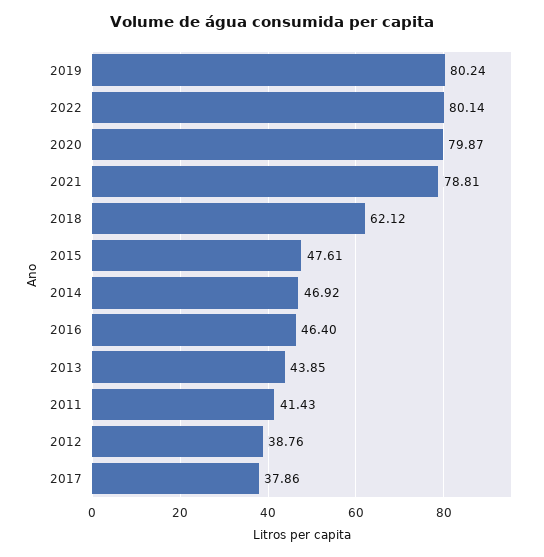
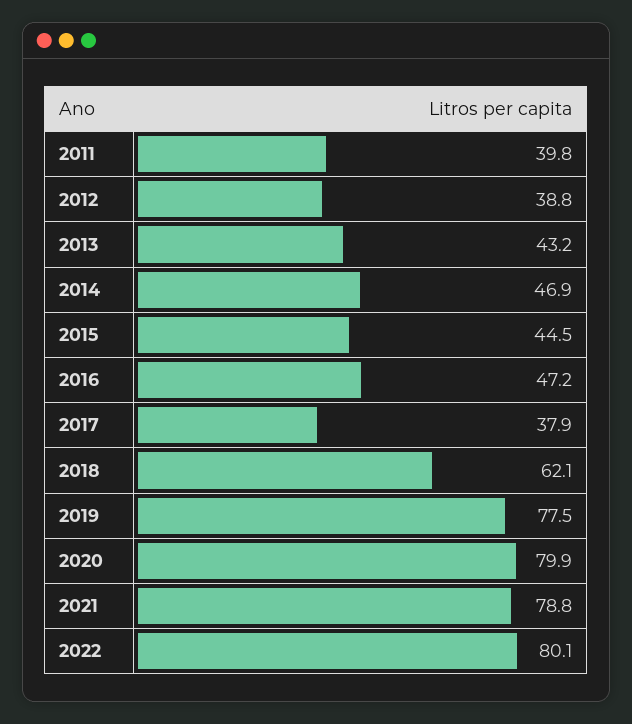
2019: 80.24 -> 77.5
2015: 47.61 -> 44.5
2016: 46.4 -> 47.2
2013: 43.85 -> 43.2
2011: 41.43 -> 39.8

